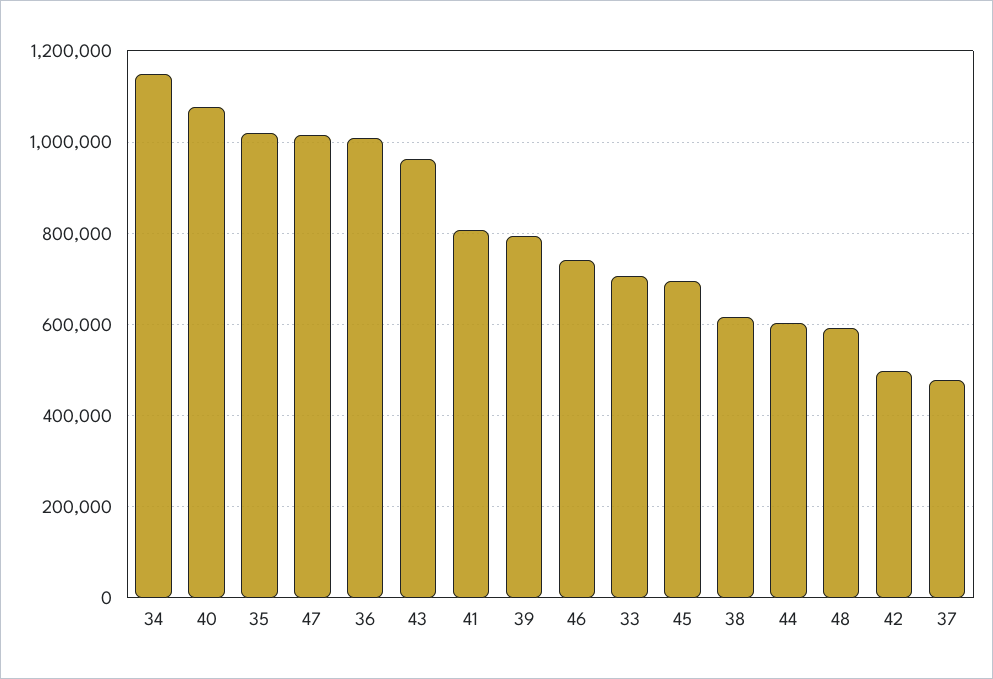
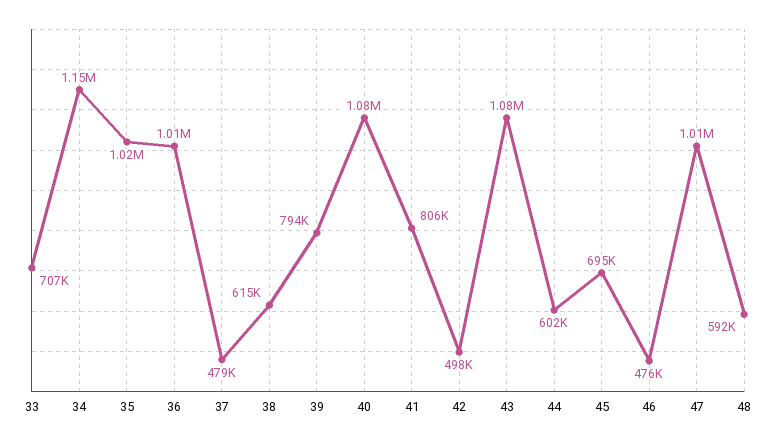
43: 960000 -> 1080000
46: 740000 -> 476000

